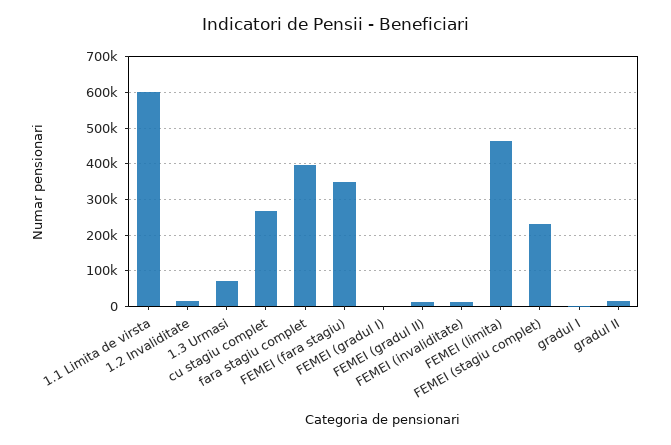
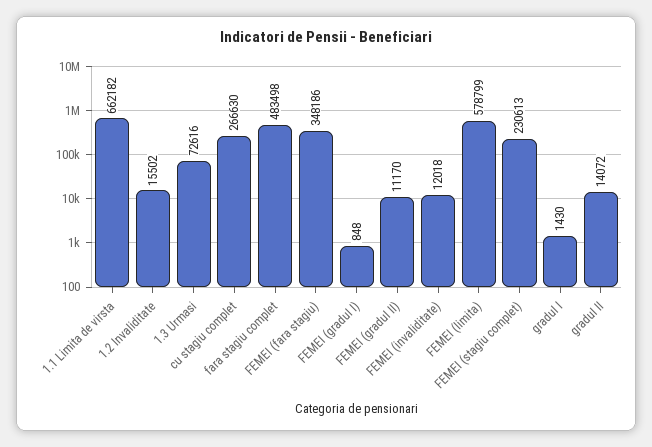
1.1 Limita de virsta: 600000 -> 662182
fara stagiu complet: 400000 -> 483498
FEMEI (limita): 460000 -> 578799

